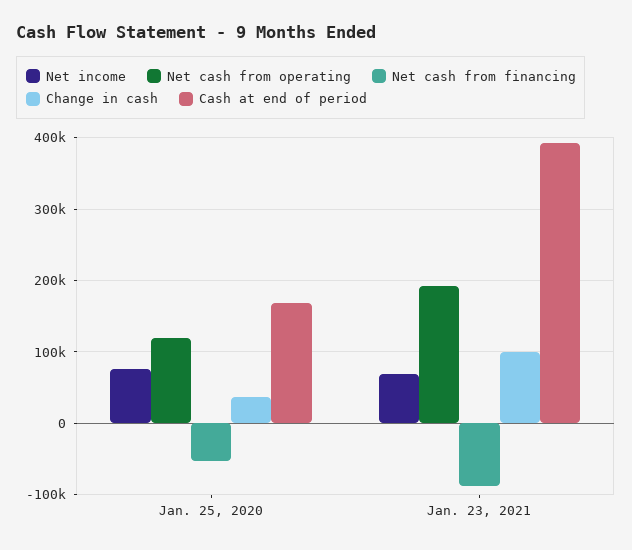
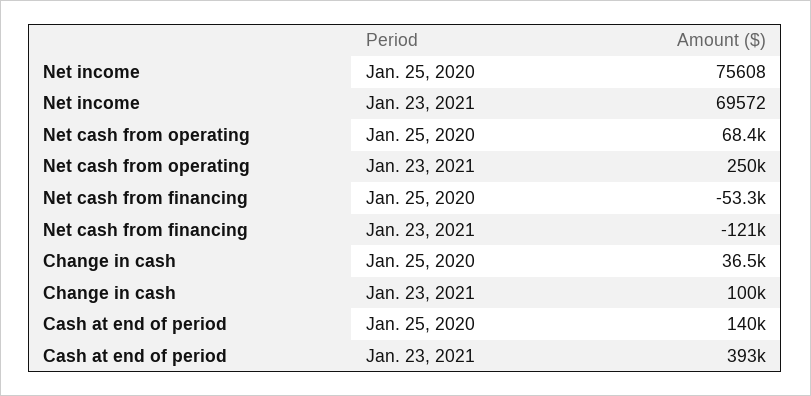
Net cash from operating, Jan. 25, 2020: 120000 -> 68400
Cash at end of period, Jan. 25, 2020: 170000 -> 140000
Net cash from operating, Jan. 23, 2021: 190000 -> 250000
Net cash from financing, Jan. 23, 2021: -90000 -> -121000

